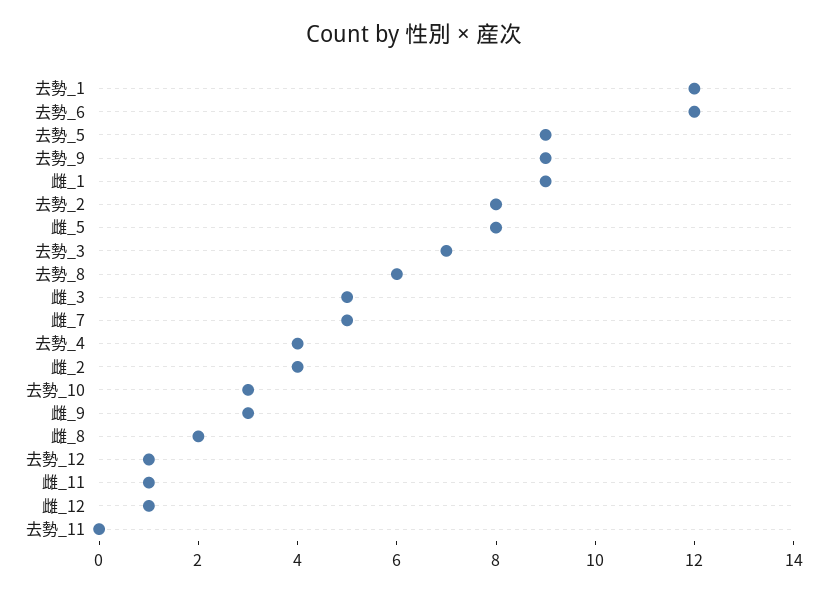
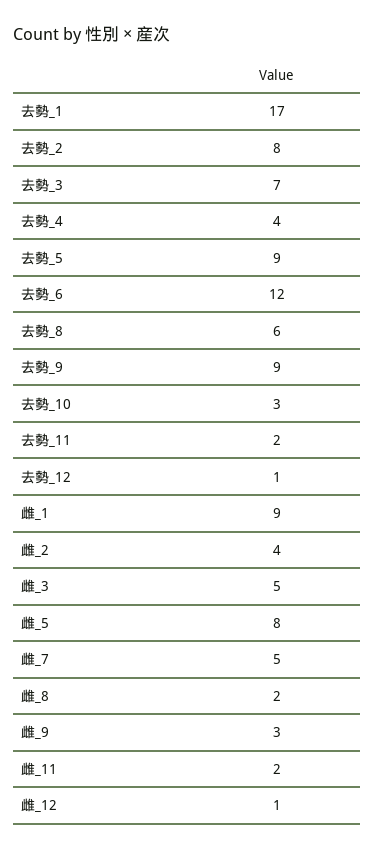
去勢_1: 12 -> 17
雌_11: 1 -> 2
去勢_11: 0 -> 2

